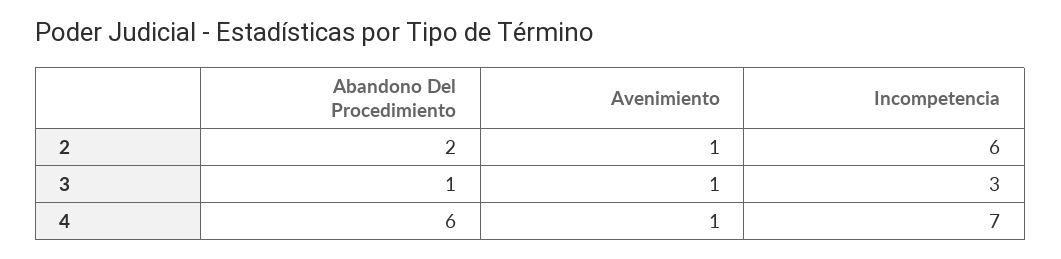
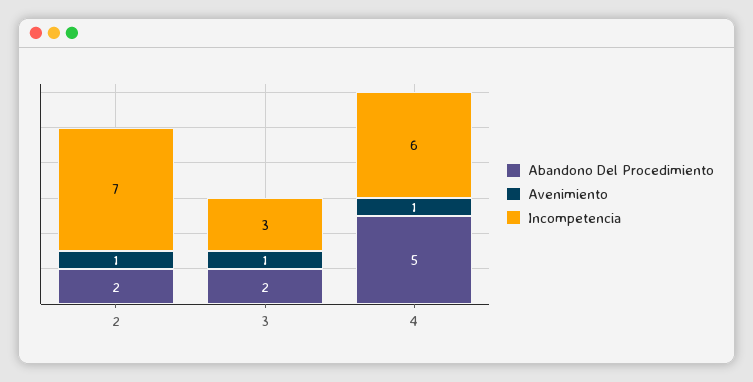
Incompetencia, 2: 6 -> 7
Abandono Del Procedimiento, 3: 1 -> 2
Abandono Del Procedimiento, 4: 6 -> 5
Incompetencia, 4: 7 -> 6

